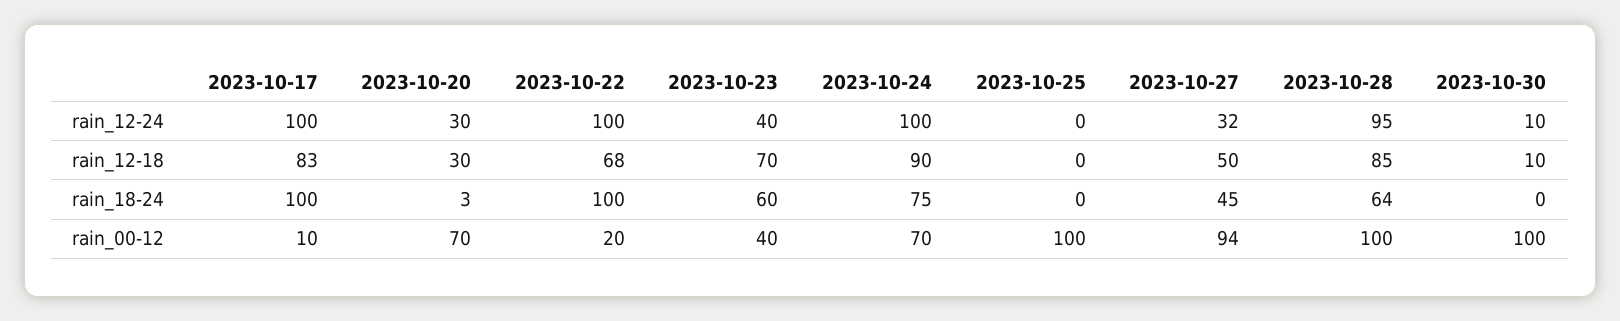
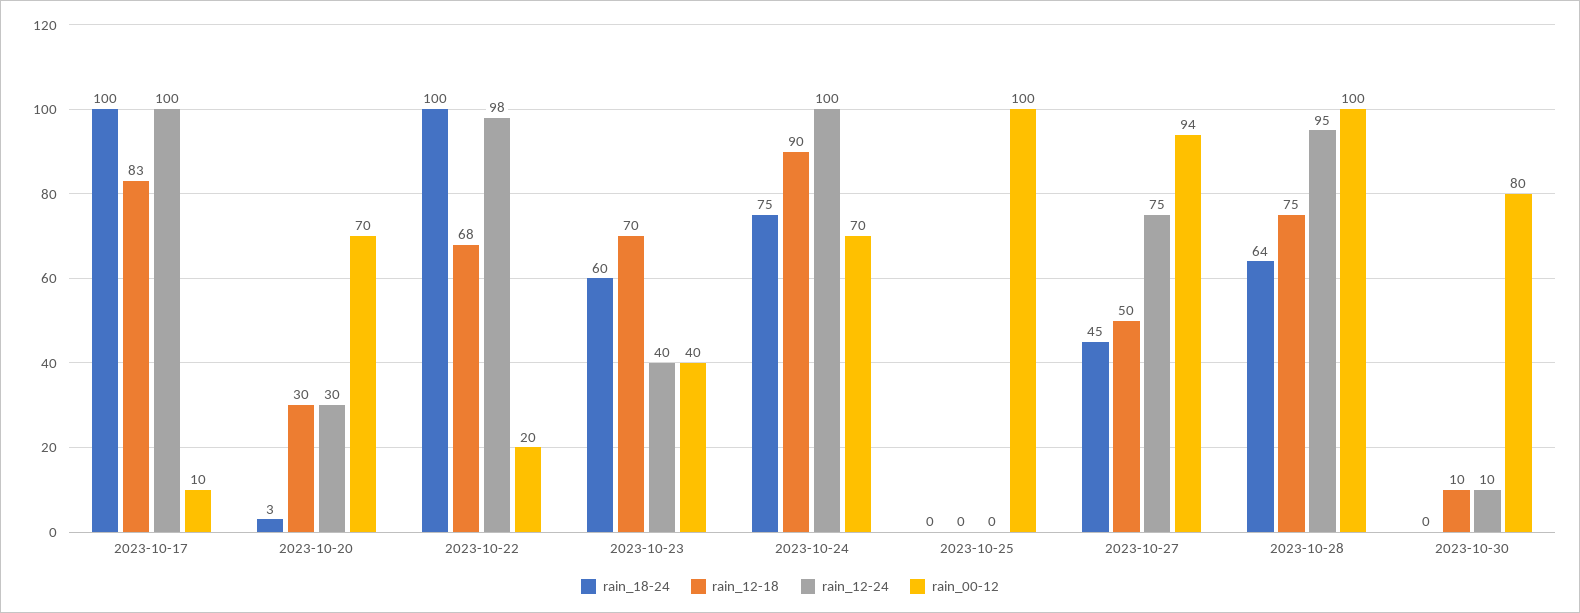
rain_12-24, 2023-10-22: 100 -> 98
rain_12-24, 2023-10-27: 32 -> 75
rain_12-18, 2023-10-28: 85 -> 75
rain_00-12, 2023-10-30: 100 -> 80

